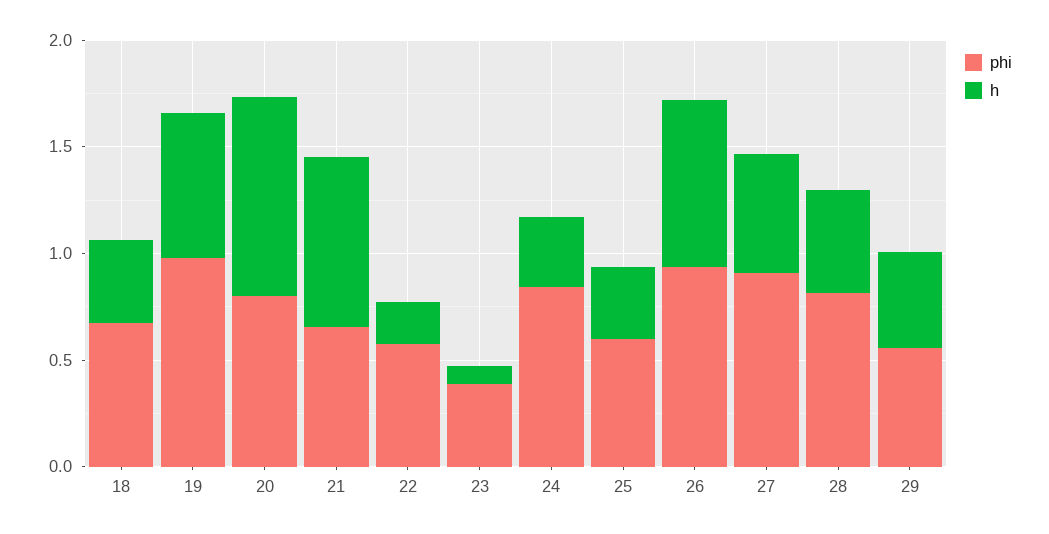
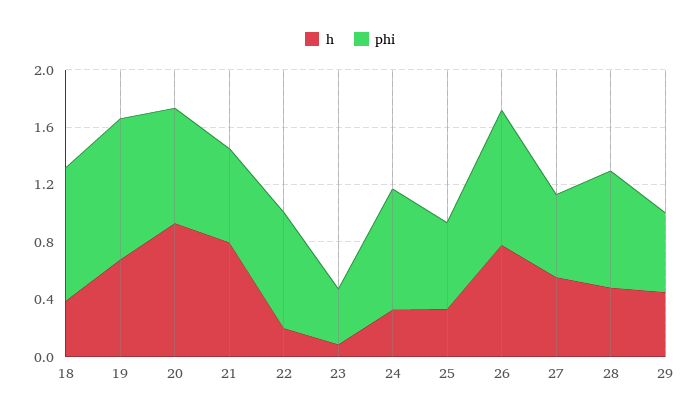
phi, 18: 0.7 -> 0.9
phi, 22: 0.6 -> 0.8
phi, 27: 0.9 -> 0.6

